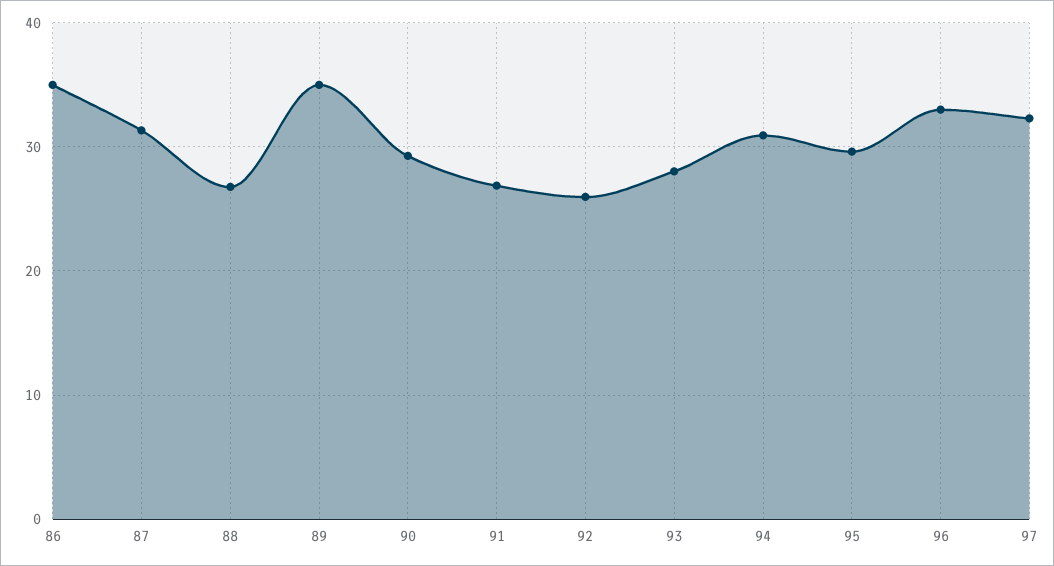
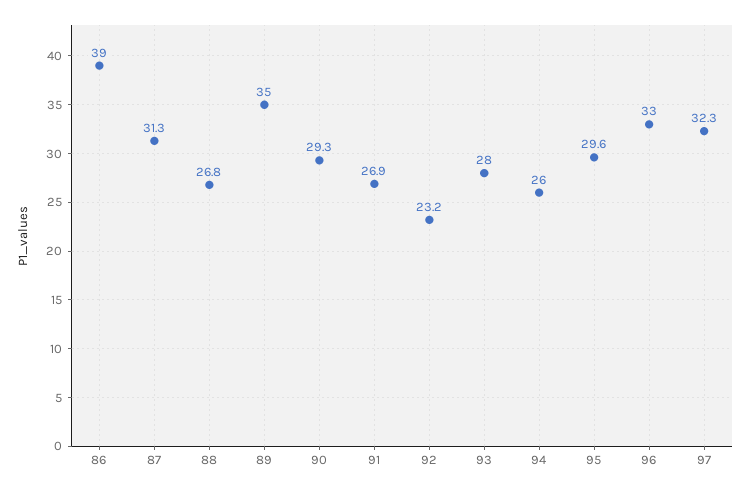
86: 35 -> 39
92: 26 -> 23.2
94: 31 -> 26

